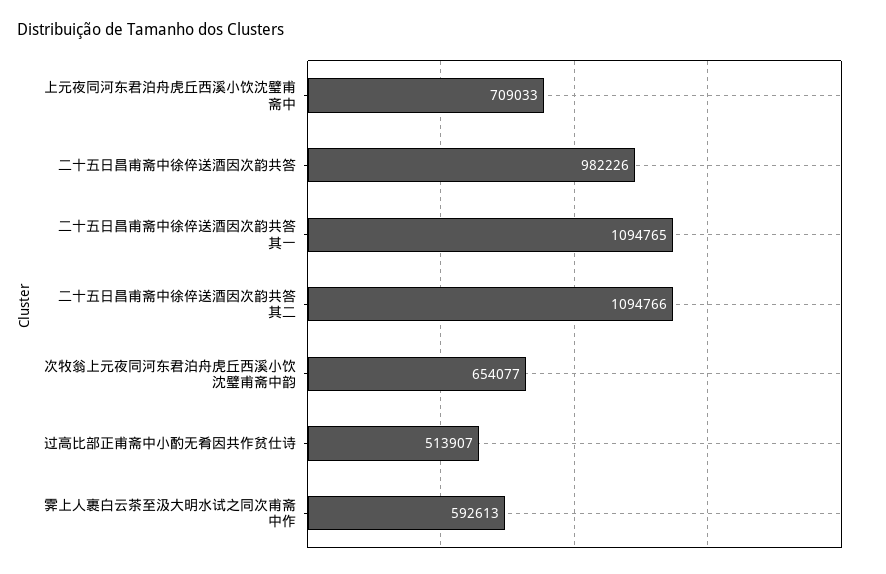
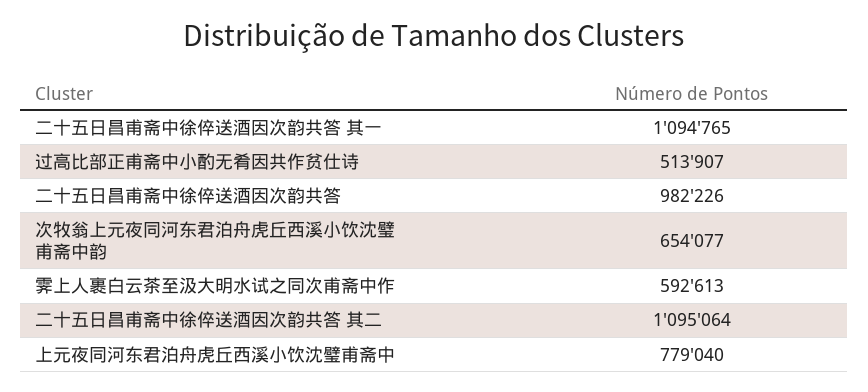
上元夜同河东君泊舟虎丘西溪小饮沈璧甫斋中: 709033 -> 779040
二十五日昌甫斋中徐倅送酒因次韵共答 其二: 1094766 -> 1095064

